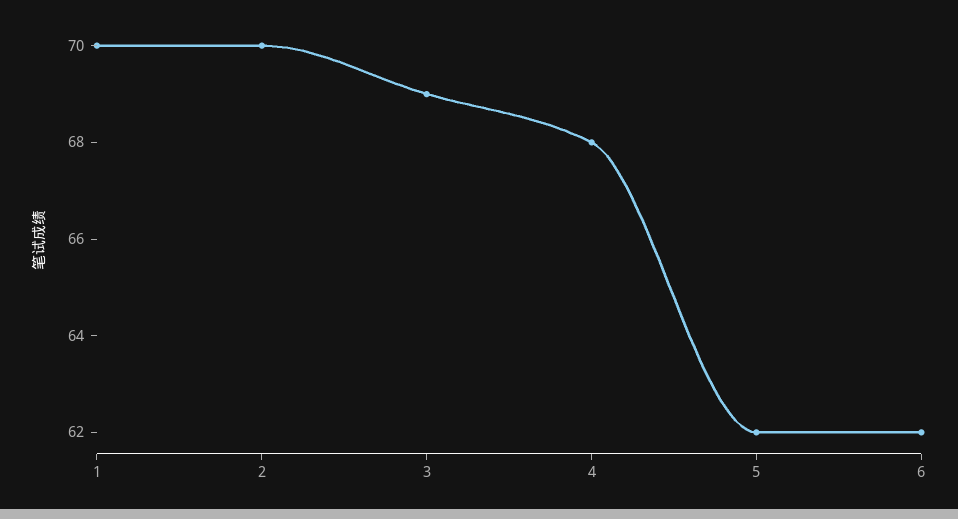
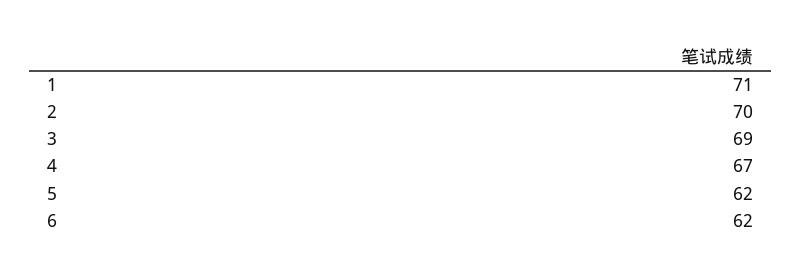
1: 70 -> 71
4: 68 -> 67

